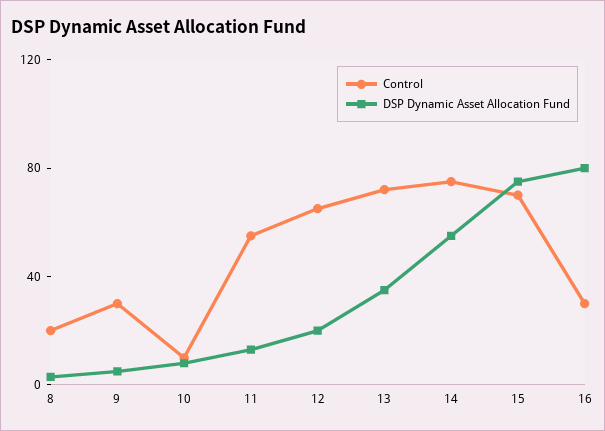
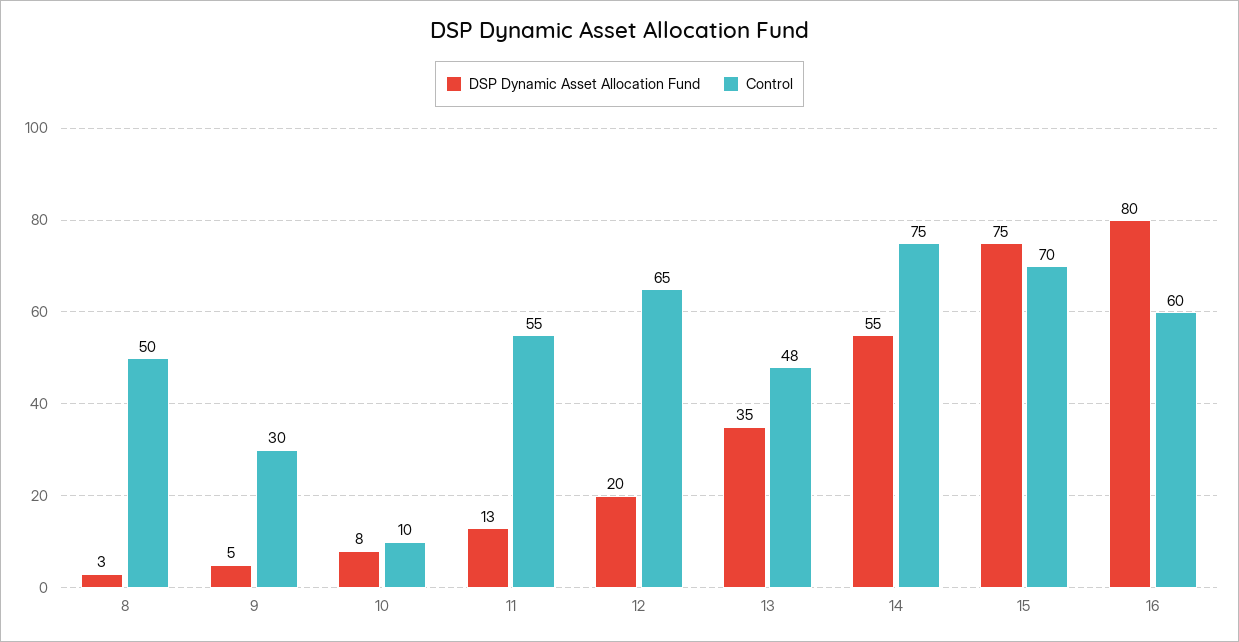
Control, 8: 20 -> 50
Control, 13: 70 -> 48
Control, 16: 30 -> 60

